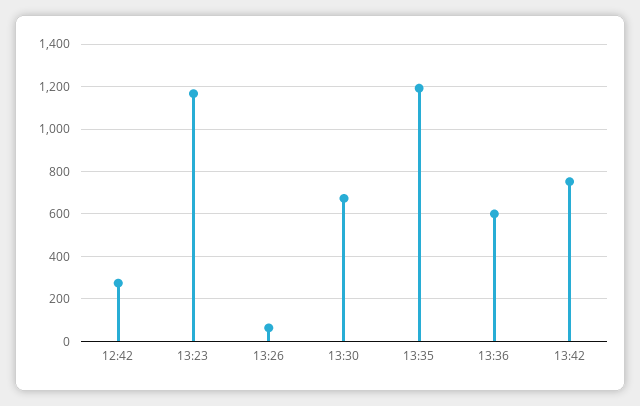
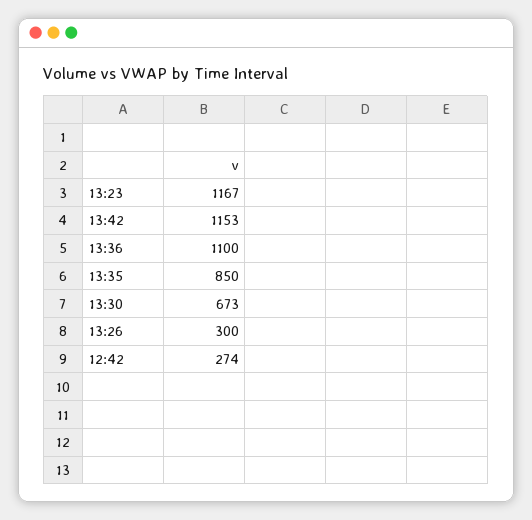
13:26: 50 -> 300
13:35: 1200 -> 850
13:36: 600 -> 1100
13:42: 750 -> 1153

